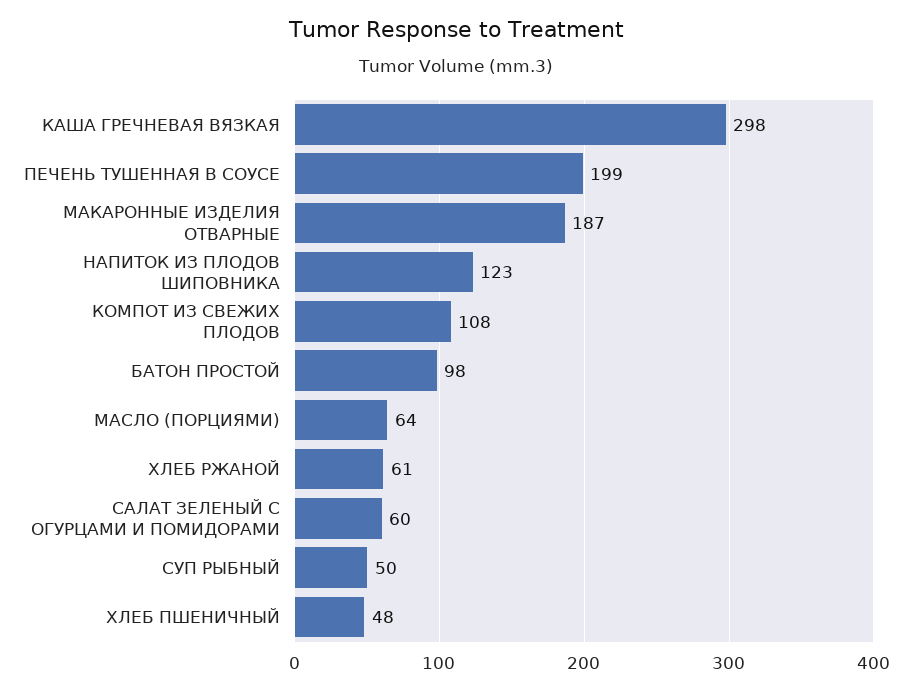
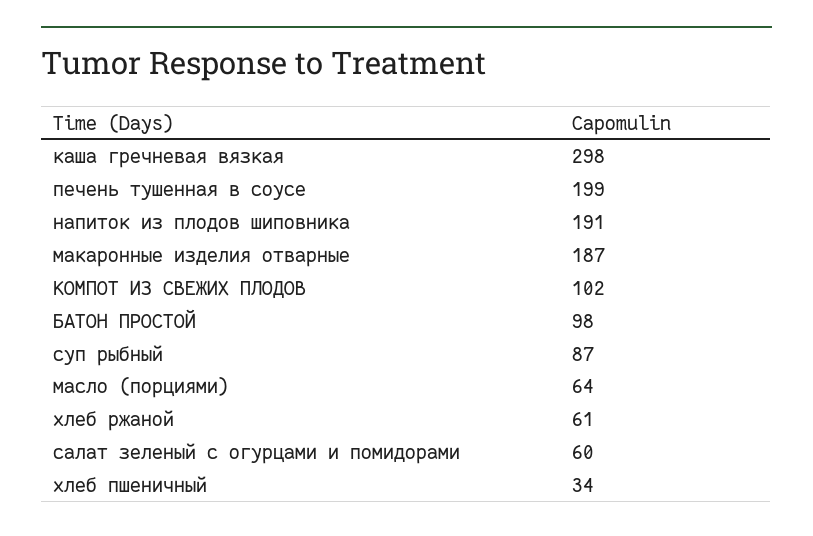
НАПИТОК ИЗ ПЛОДОВ ШИПОВНИКА: 123 -> 191
КОМПОТ ИЗ СВЕЖИХ ПЛОДОВ: 108 -> 102
СУП РЫБНЫЙ: 50 -> 87
ХЛЕБ ПШЕНИЧНЫЙ: 48 -> 34

